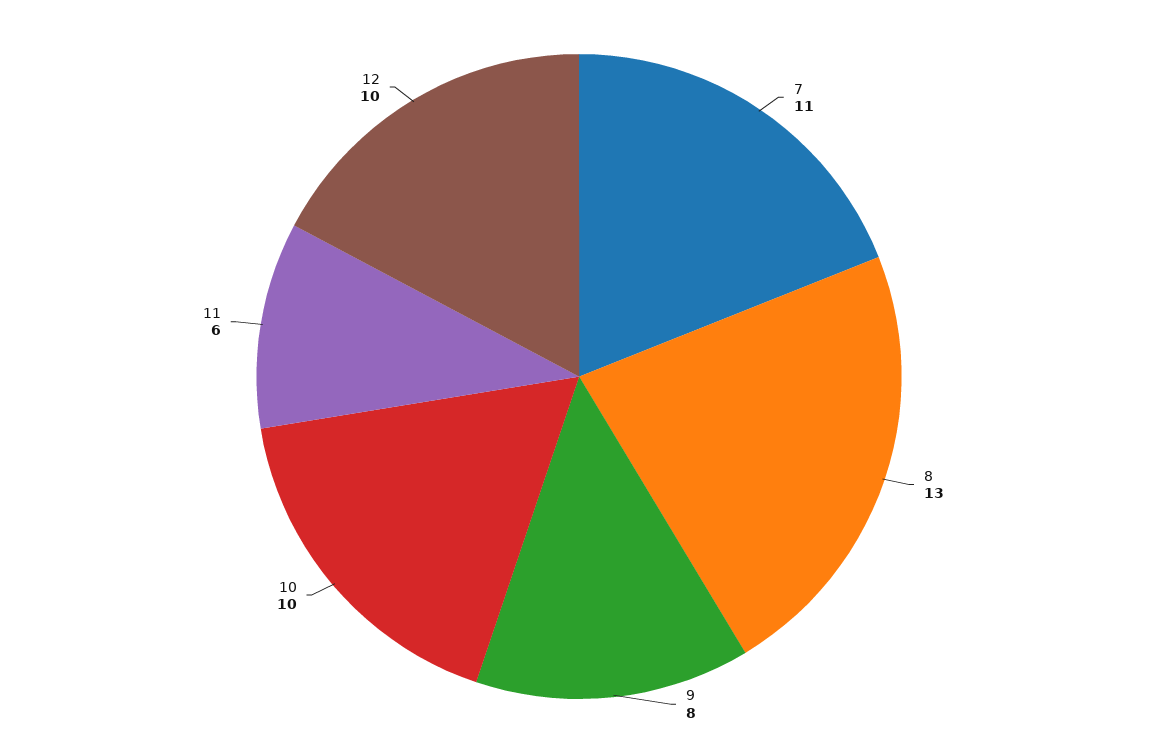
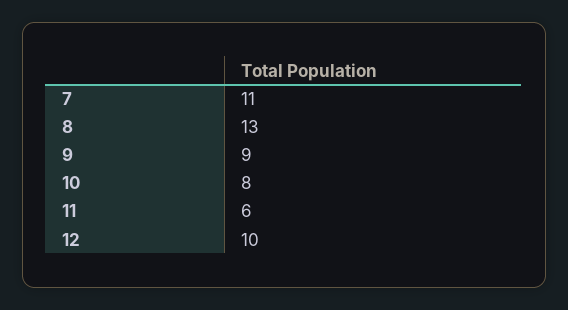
9: 8 -> 9
10: 10 -> 8

